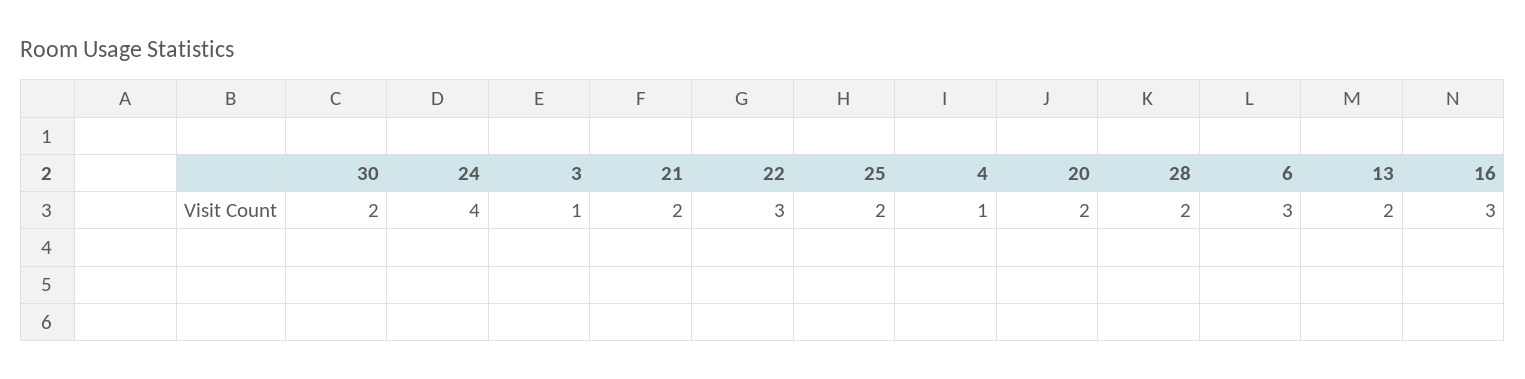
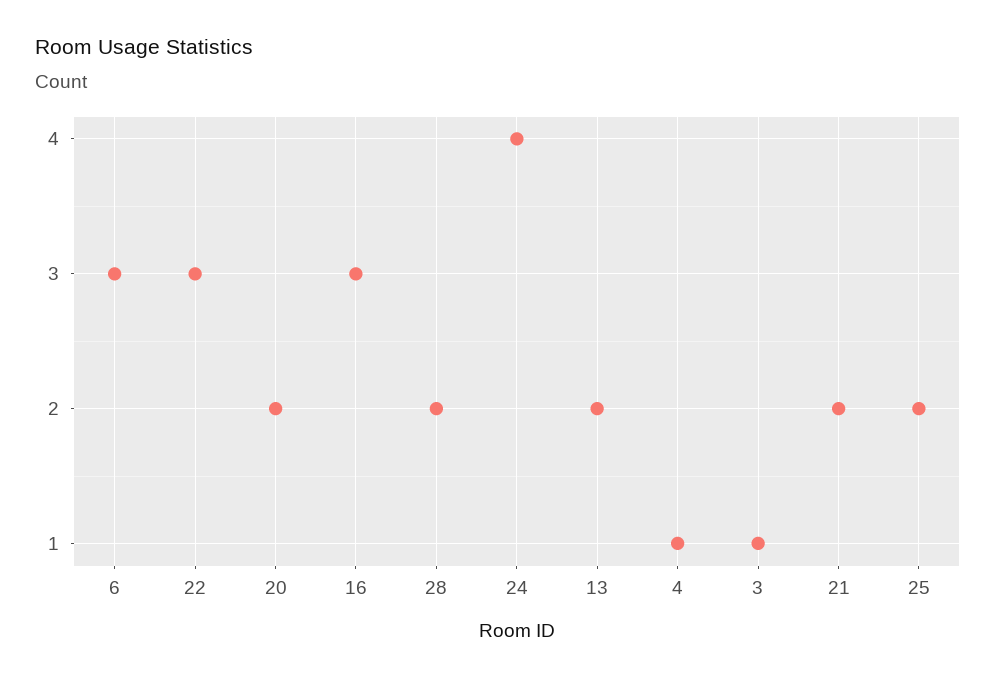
30: 2 -> none

